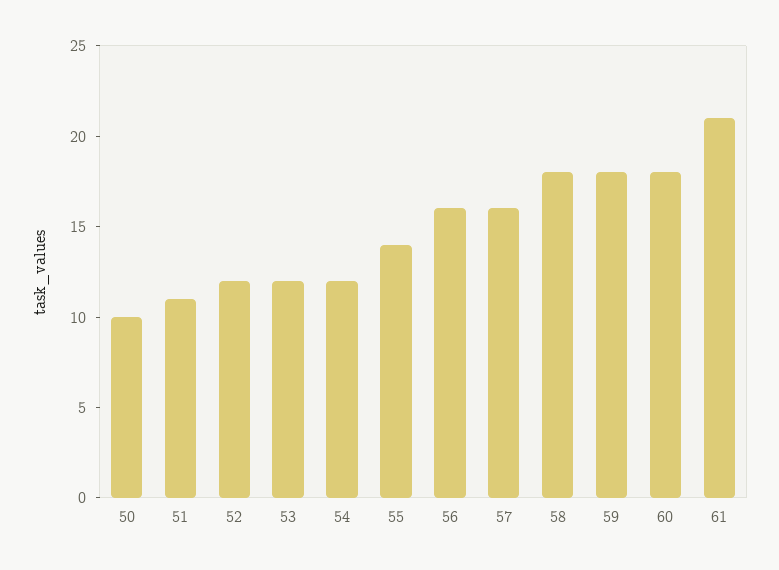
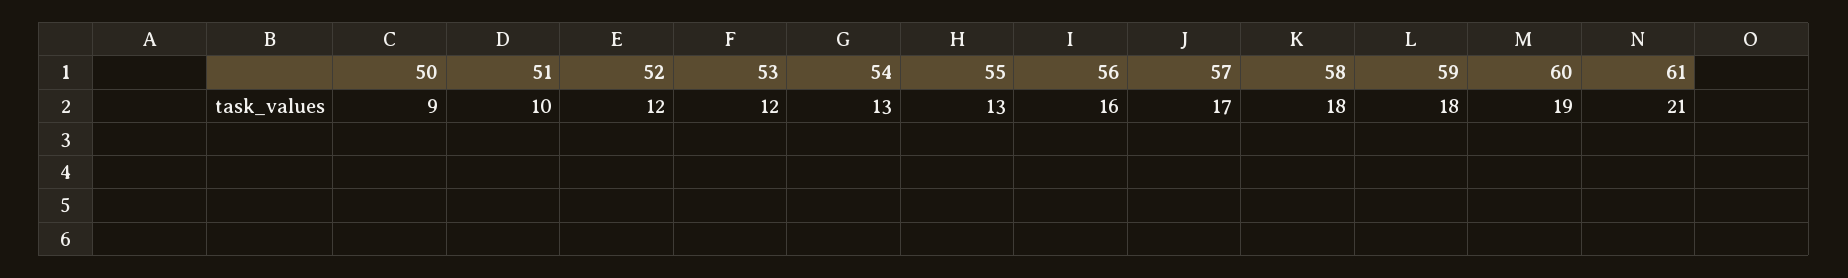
50: 10 -> 9
51: 11 -> 10
54: 12 -> 13
55: 14 -> 13
57: 16 -> 17
60: 18 -> 19

